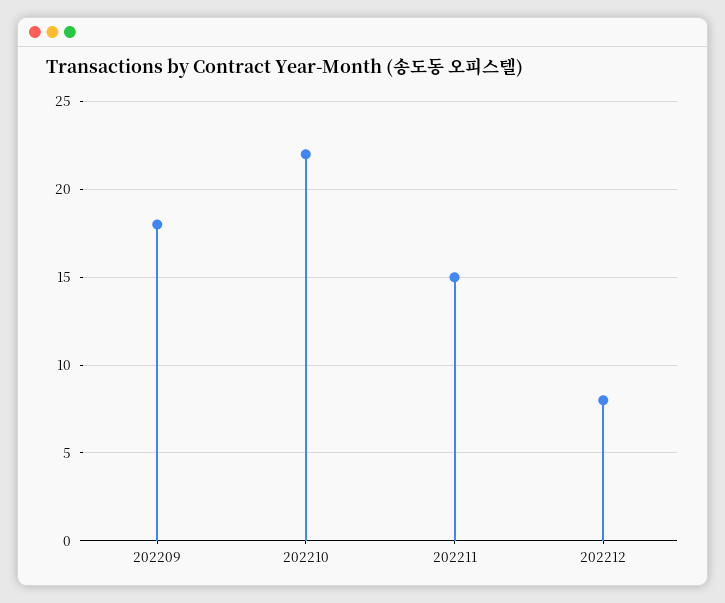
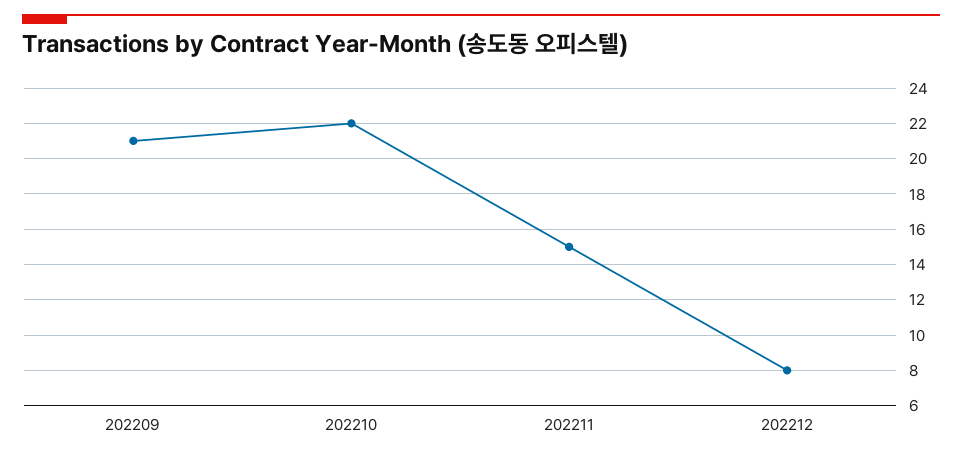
202209: 18 -> 21

